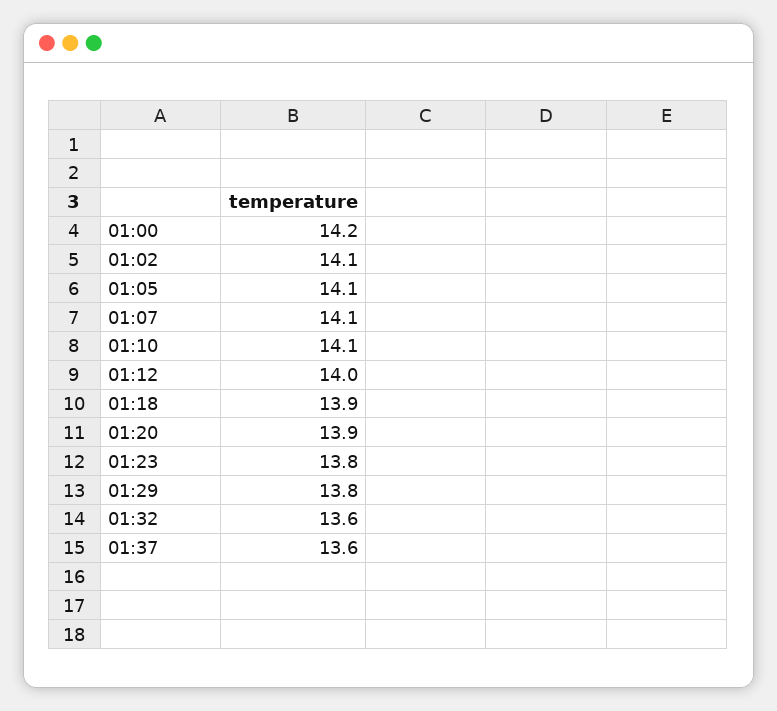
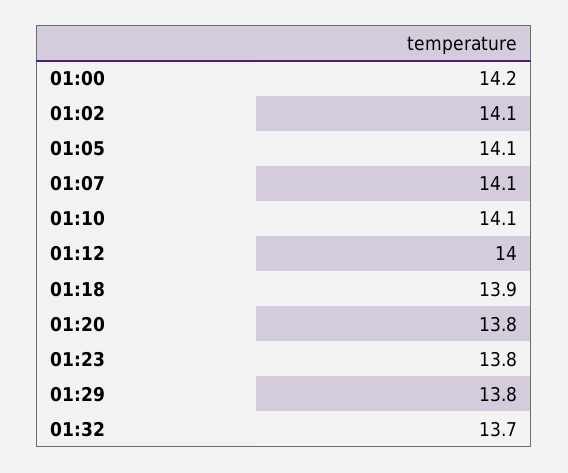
01:20: 13.9 -> 13.8
01:32: 13.6 -> 13.7
01:37: 13.6 -> none

